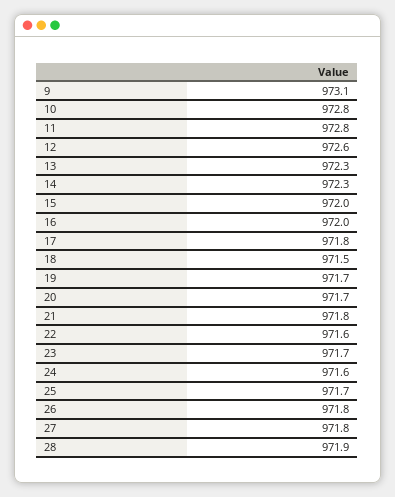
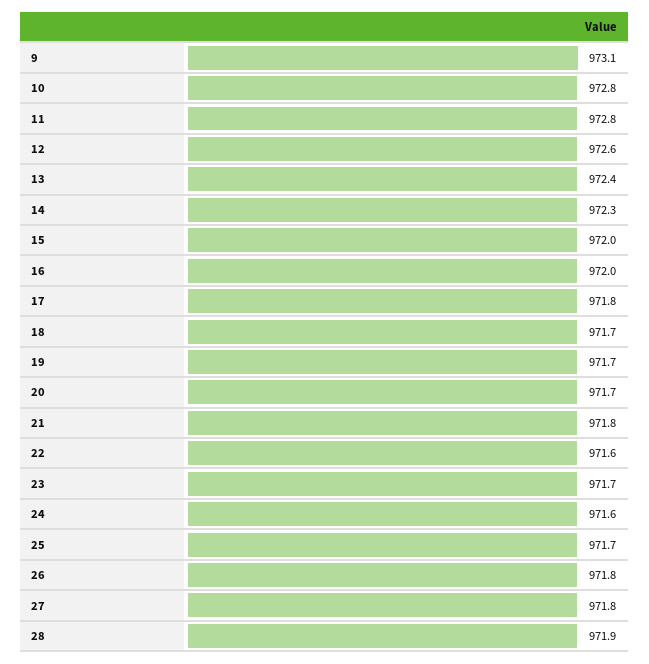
13: 972.3 -> 972.4
18: 971.5 -> 971.7

